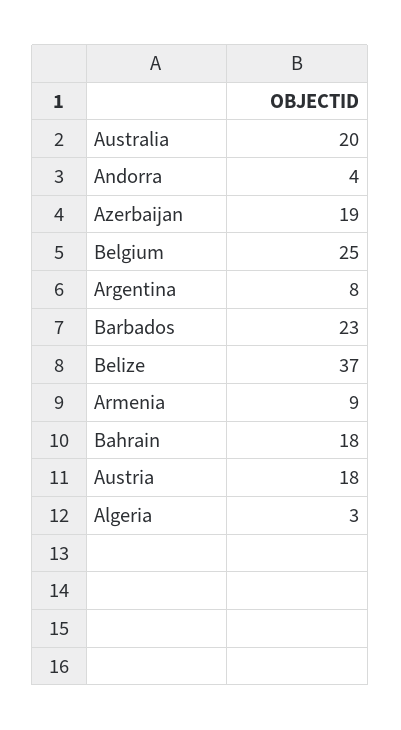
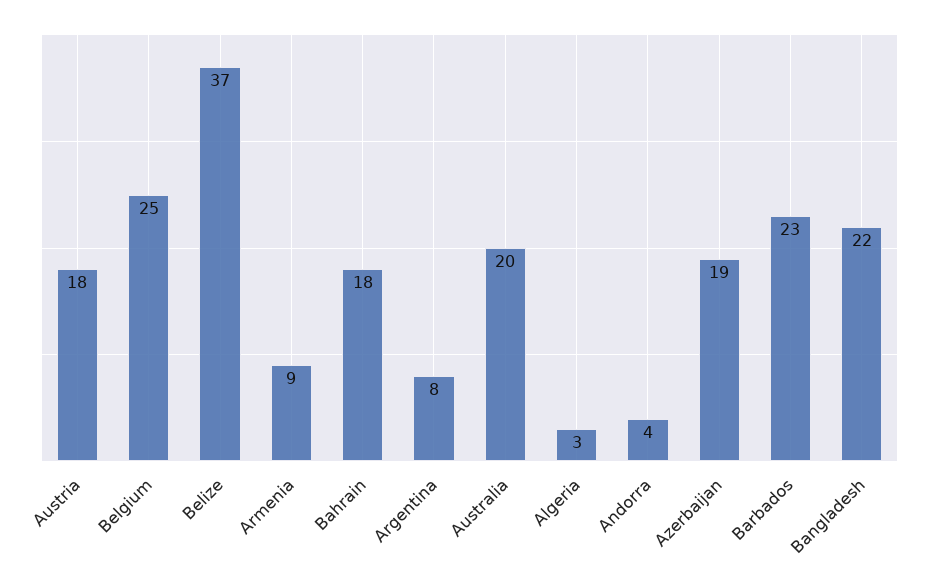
Bangladesh: none -> 22

